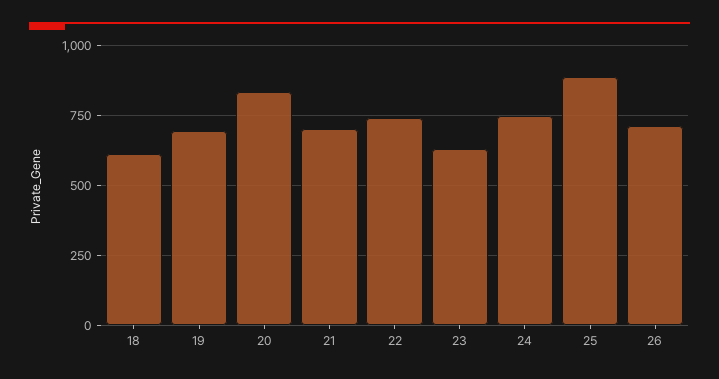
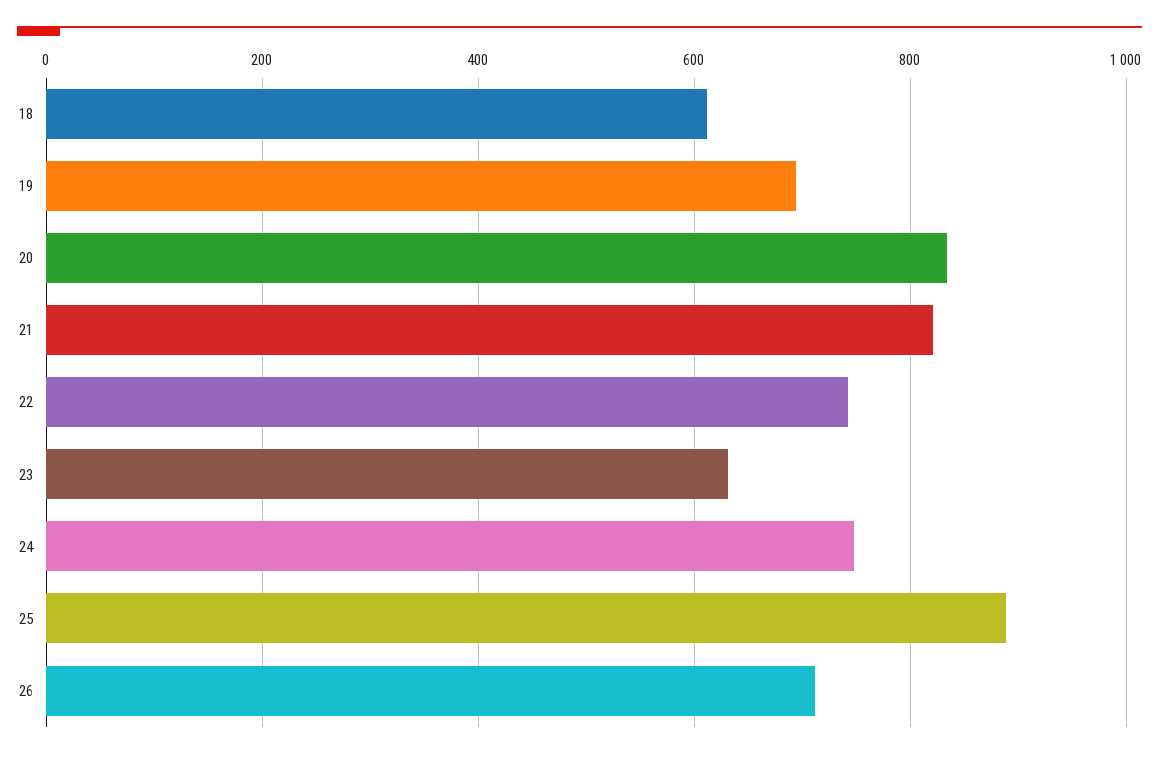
21: 700 -> 820

